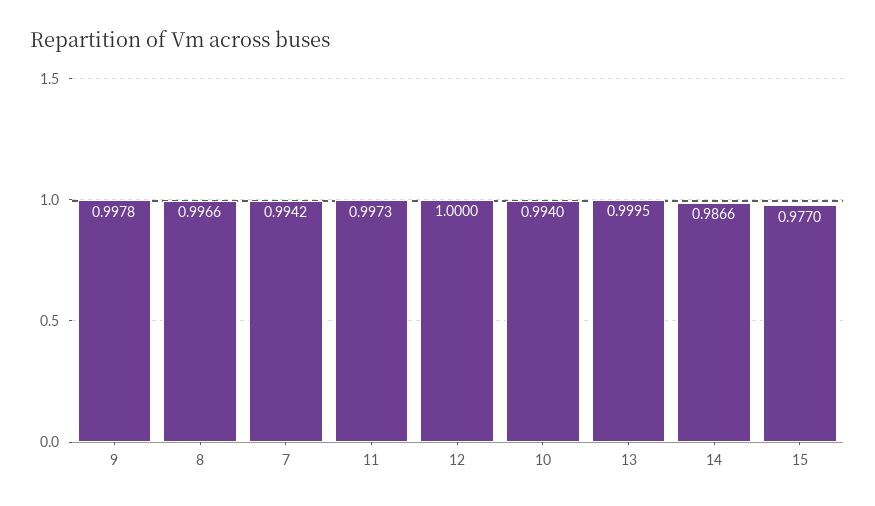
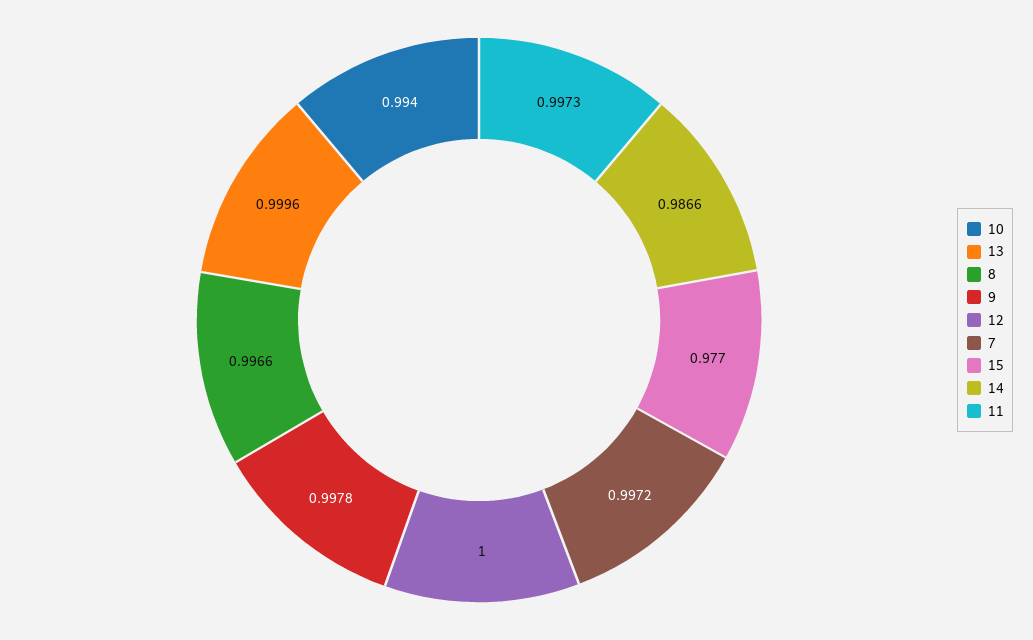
7: 0.9942 -> 0.9972
13: 0.9995 -> 0.9996

